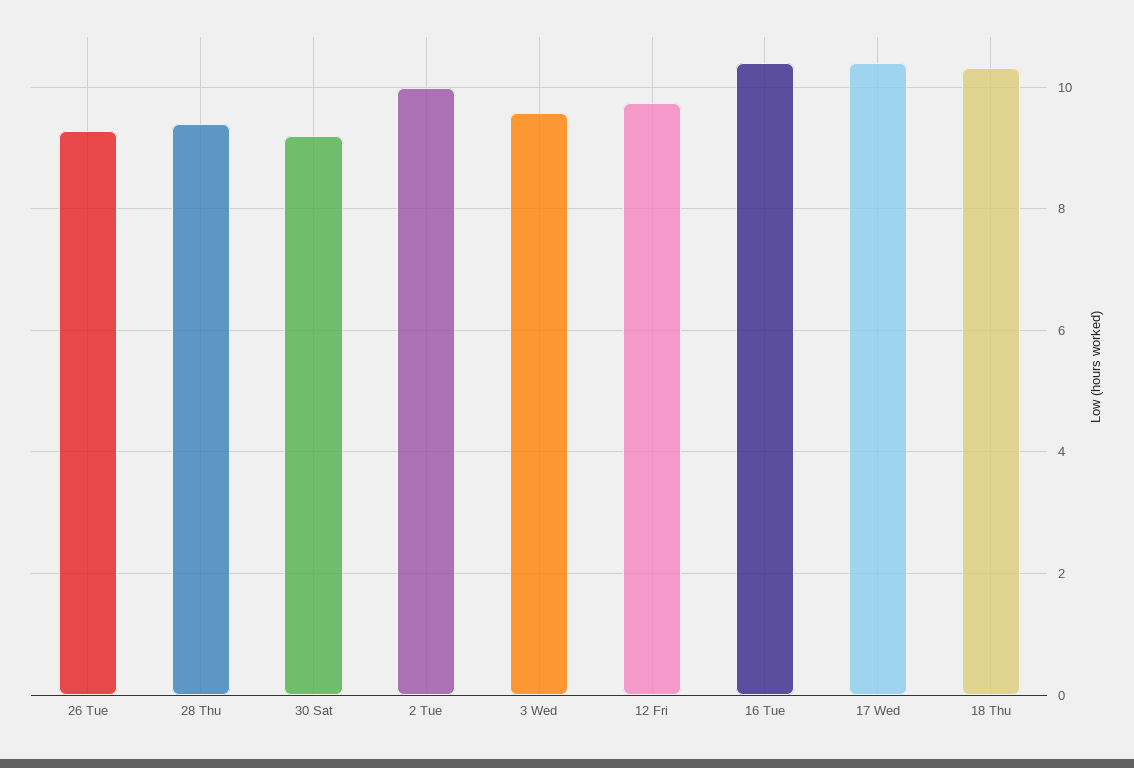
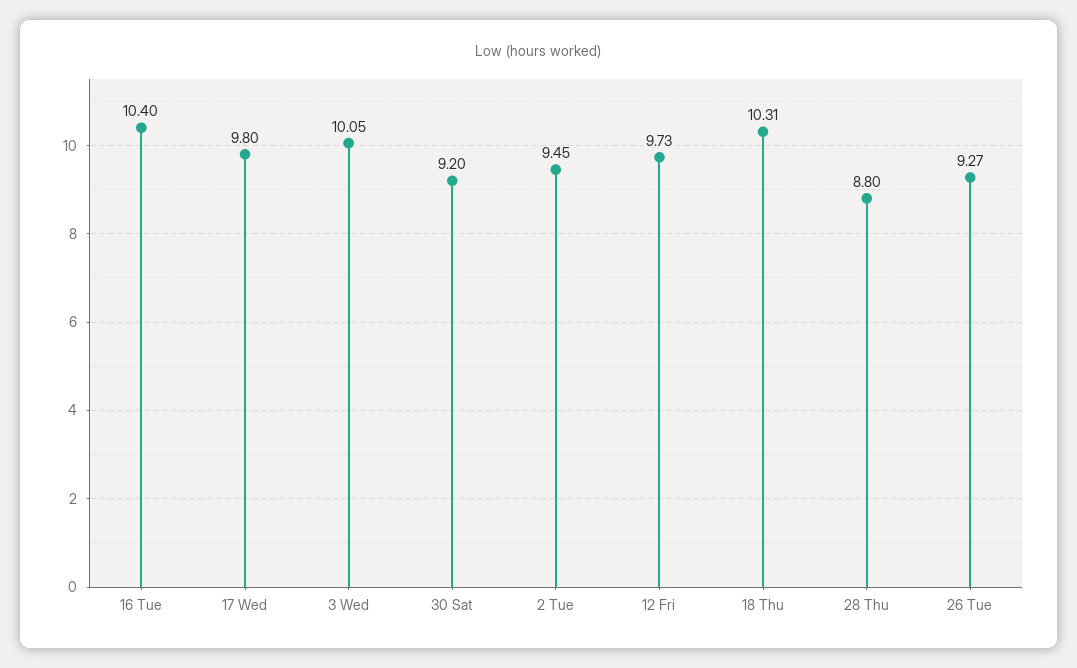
28 Thu: 9.4 -> 8.8
2 Tue: 10 -> 9.45
3 Wed: 9.6 -> 10.05
17 Wed: 10.4 -> 9.8

